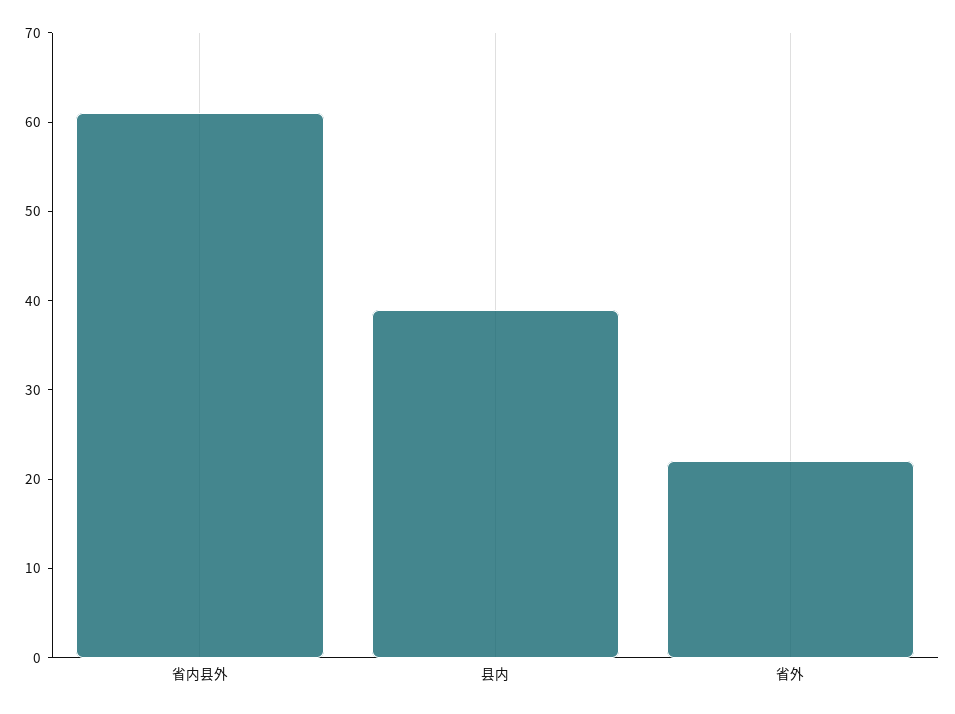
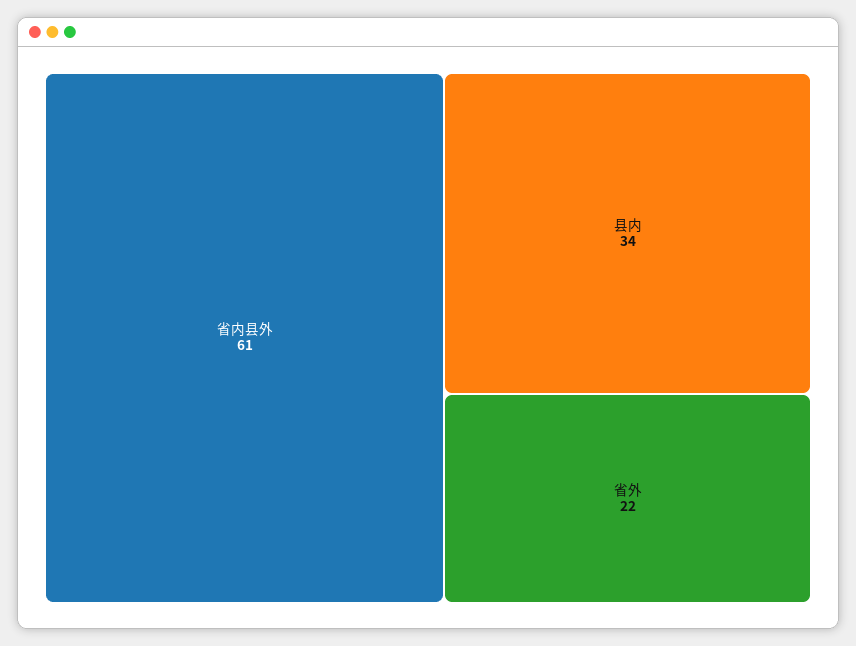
县内: 39 -> 34

